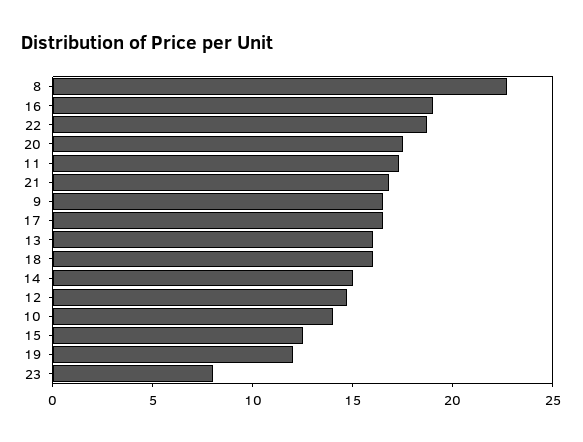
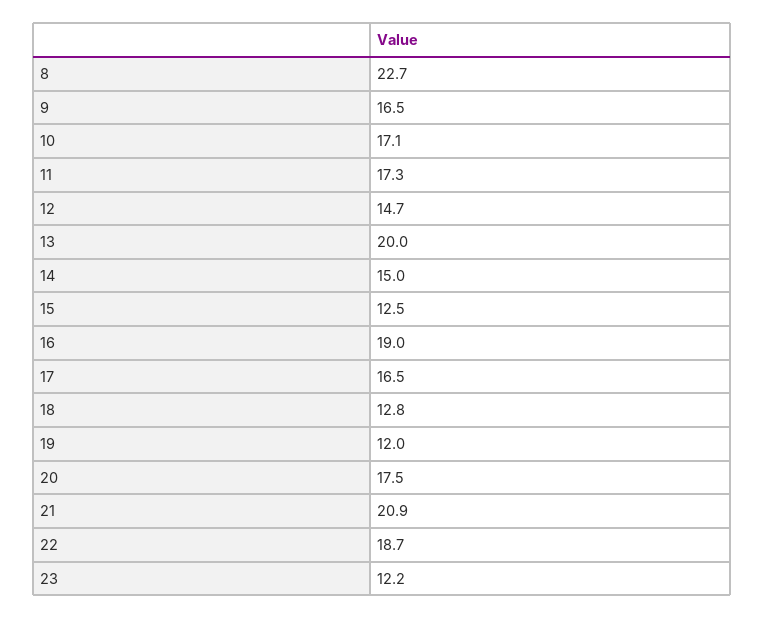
21: 17 -> 20.9
13: 16 -> 20
18: 16 -> 12.8
10: 14 -> 17.1
23: 8 -> 12.2

